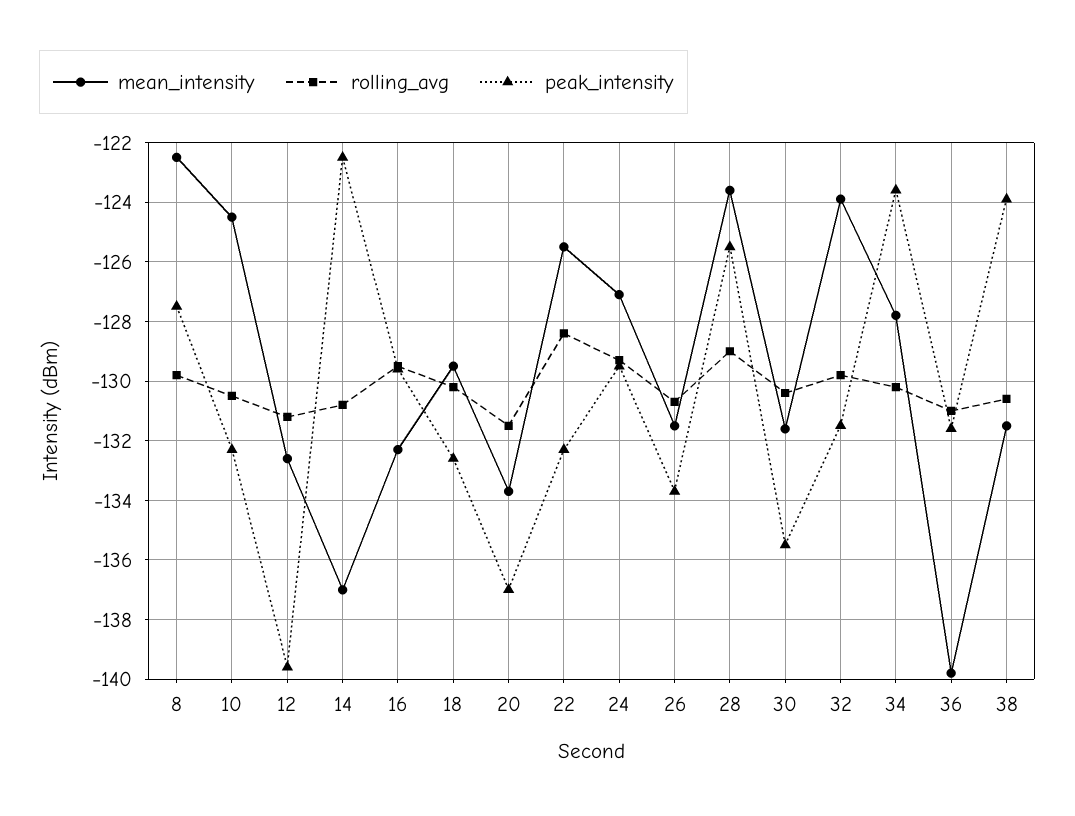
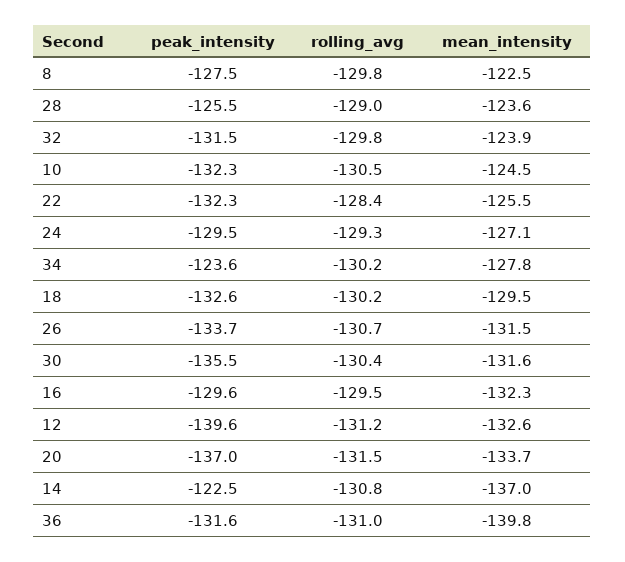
mean_intensity, 38: -131.5 -> none
rolling_avg, 38: -130.5 -> none
peak_intensity, 38: -124 -> none

